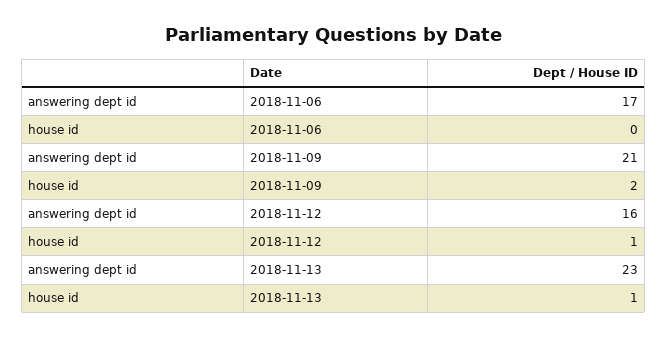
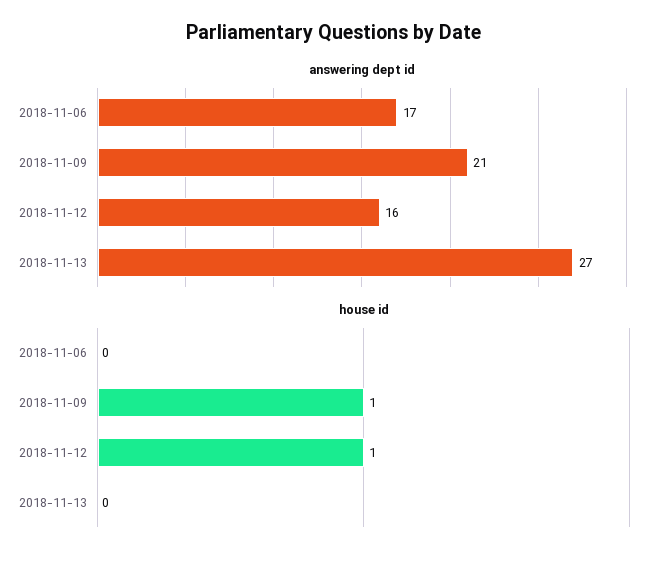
house id, 2018-11-09: 2 -> 1
answering dept id, 2018-11-13: 23 -> 27
house id, 2018-11-13: 1 -> 0

